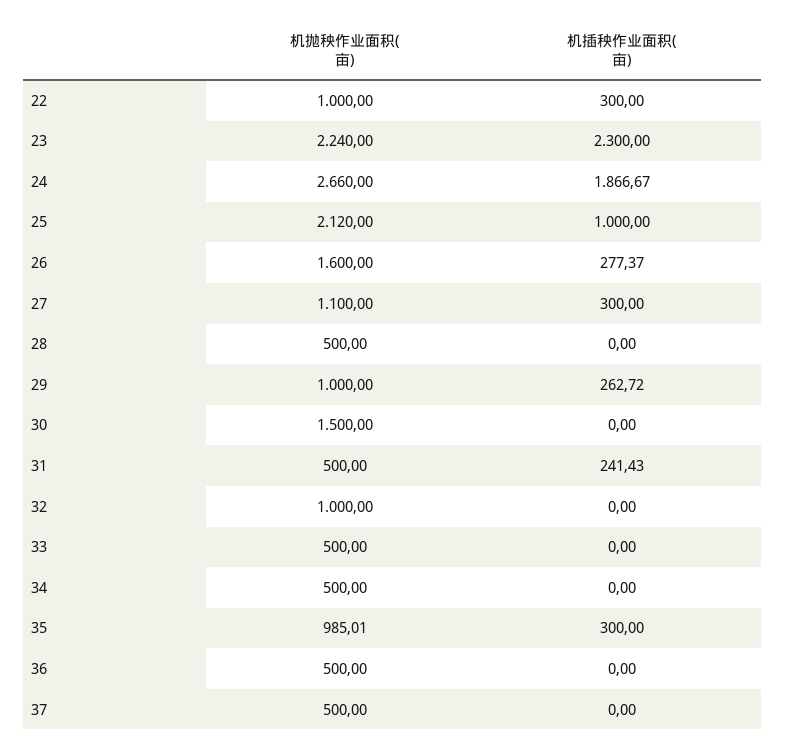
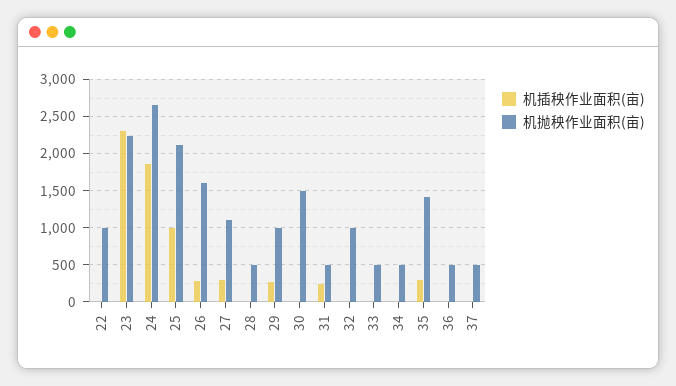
机插秧作业面积(亩), 22: 300 -> 0
机抛秧作业面积(亩), 35: 985.01 -> 1400

